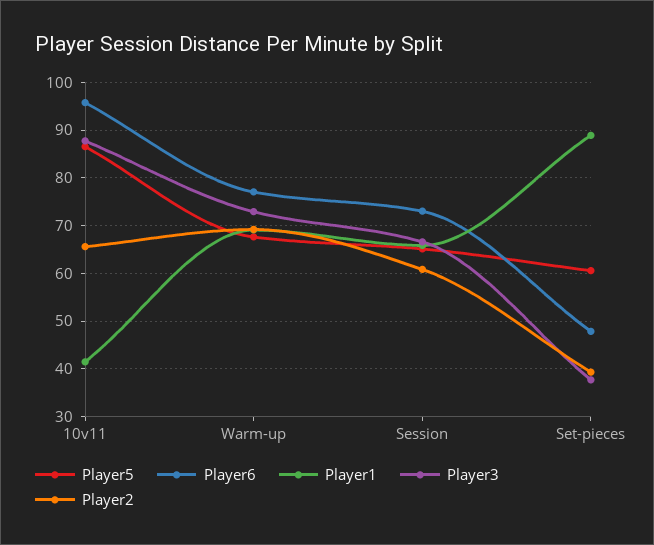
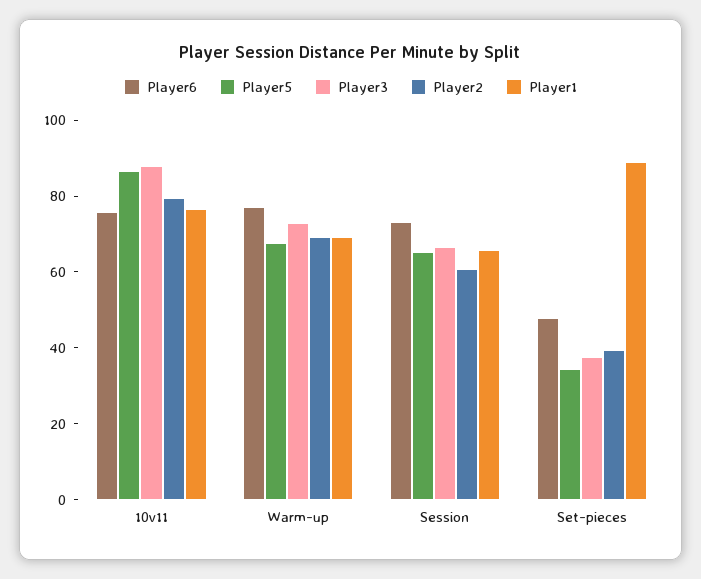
Player6, 10v11: 96 -> 75
Player1, 10v11: 42 -> 75
Player2, 10v11: 66 -> 80
Player5, Set-pieces: 60 -> 35

